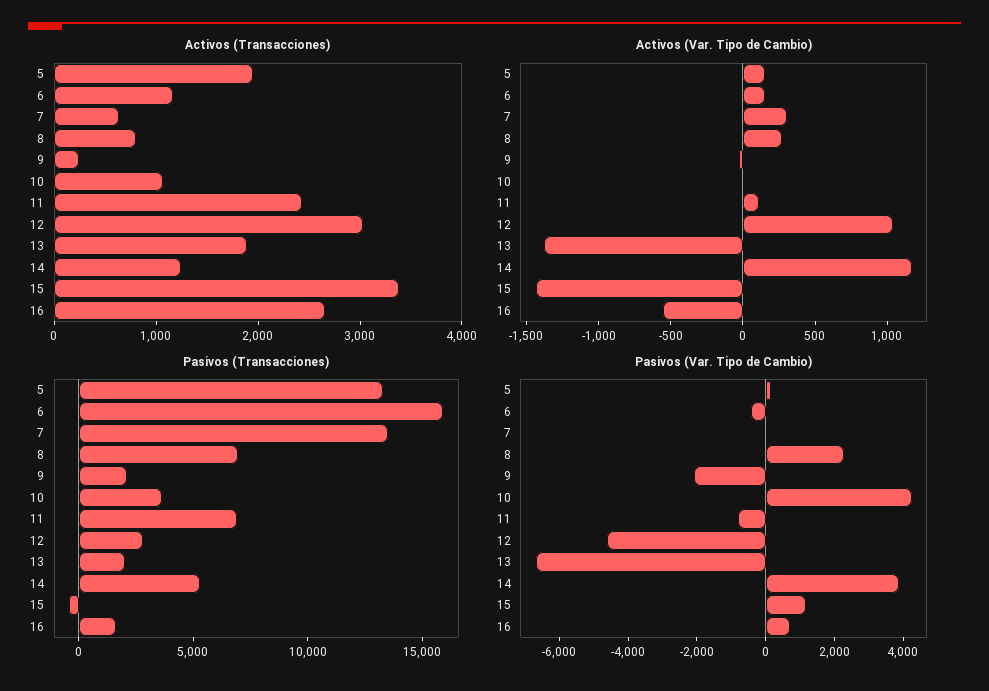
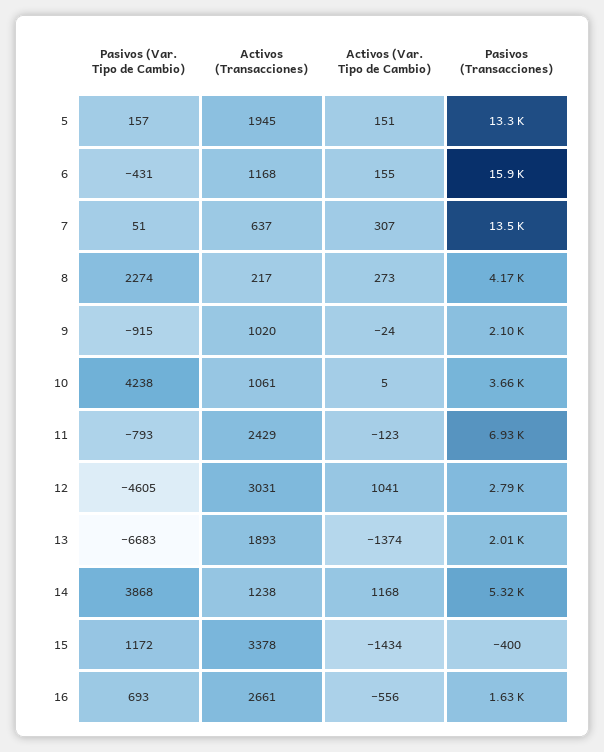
Activos (Transacciones), 8: 800 -> 217
Activos (Transacciones), 9: 200 -> 1020
Activos (Var. Tipo de Cambio), 11: 100 -> -123
Pasivos (Transacciones), 8: 7000 -> 4170
Pasivos (Var. Tipo de Cambio), 9: -2000 -> -915

